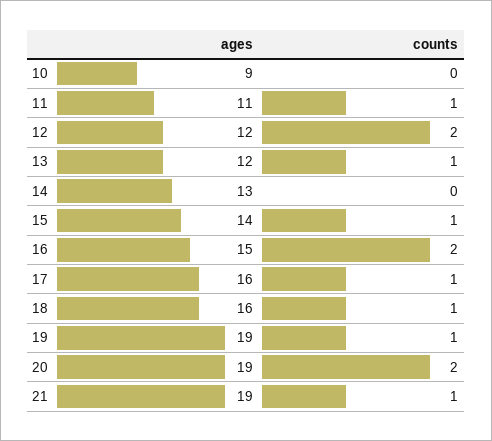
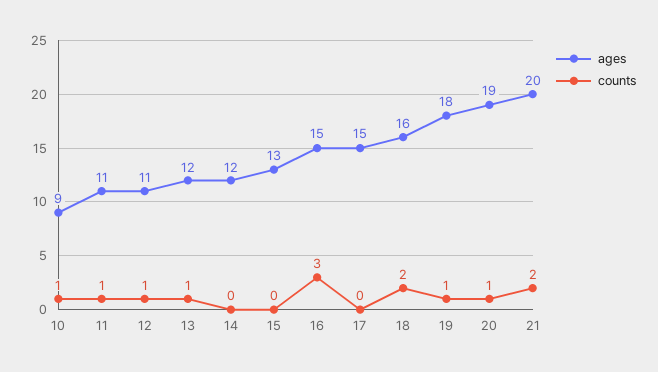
counts, 10: 0 -> 1
ages, 12: 12 -> 11
counts, 12: 2 -> 1
ages, 14: 13 -> 12
ages, 15: 14 -> 13
counts, 15: 1 -> 0
counts, 16: 2 -> 3
ages, 17: 16 -> 15
counts, 17: 1 -> 0
counts, 18: 1 -> 2
ages, 19: 19 -> 18
counts, 20: 2 -> 1
ages, 21: 19 -> 20
counts, 21: 1 -> 2

